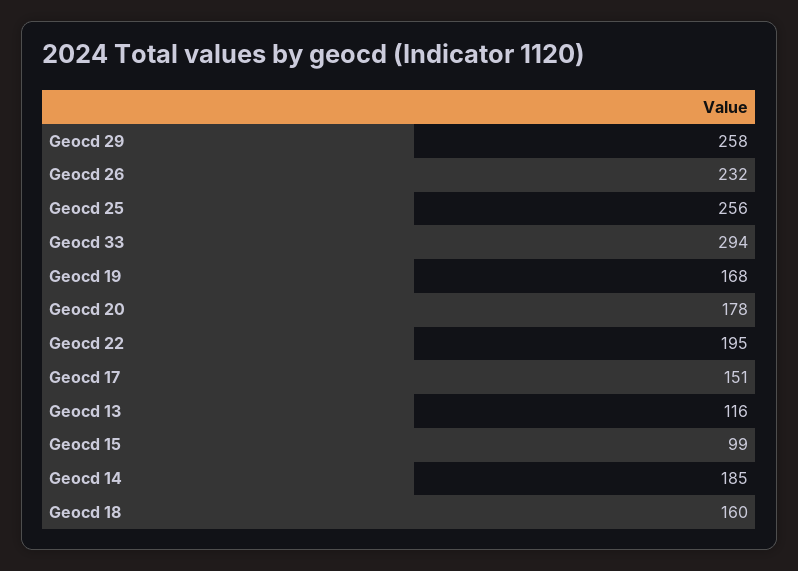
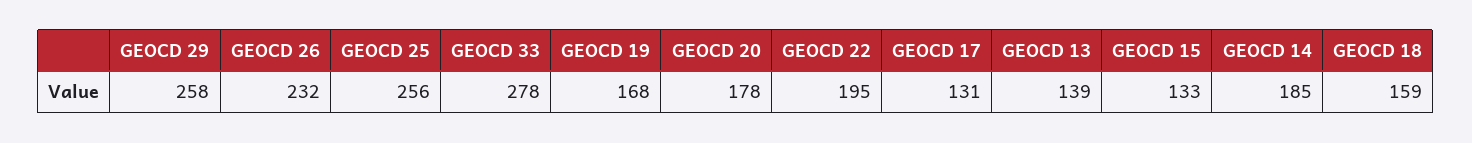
Geocd 33: 294 -> 278
Geocd 17: 151 -> 131
Geocd 13: 116 -> 139
Geocd 15: 99 -> 133
Geocd 18: 160 -> 159

